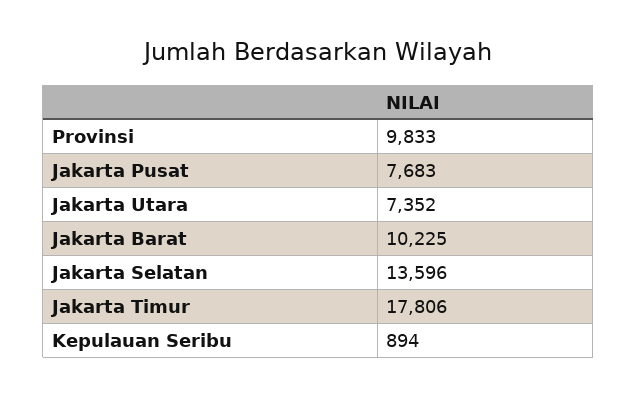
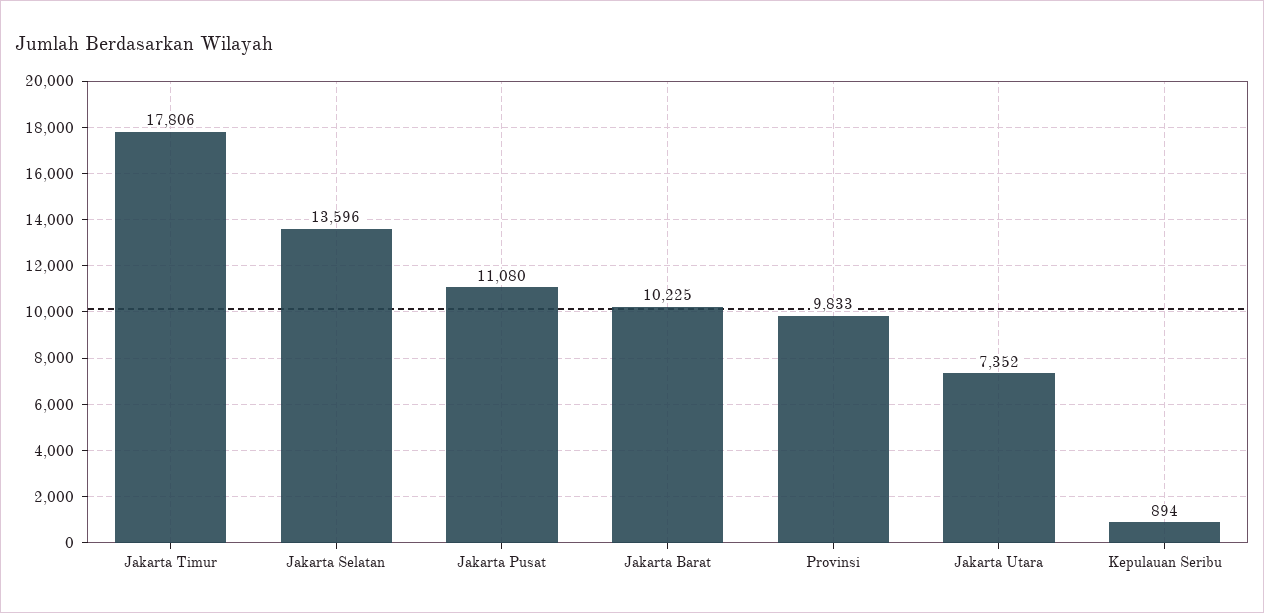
Jakarta Pusat: 7683 -> 11080

